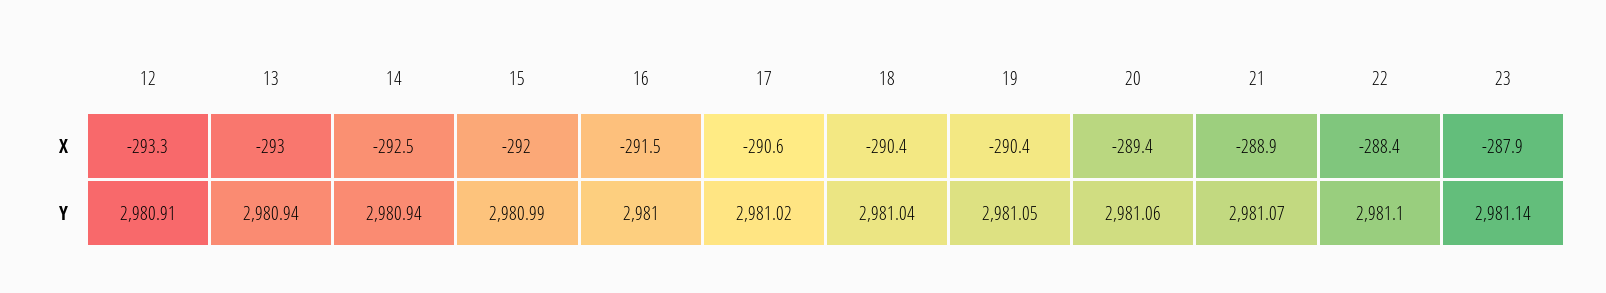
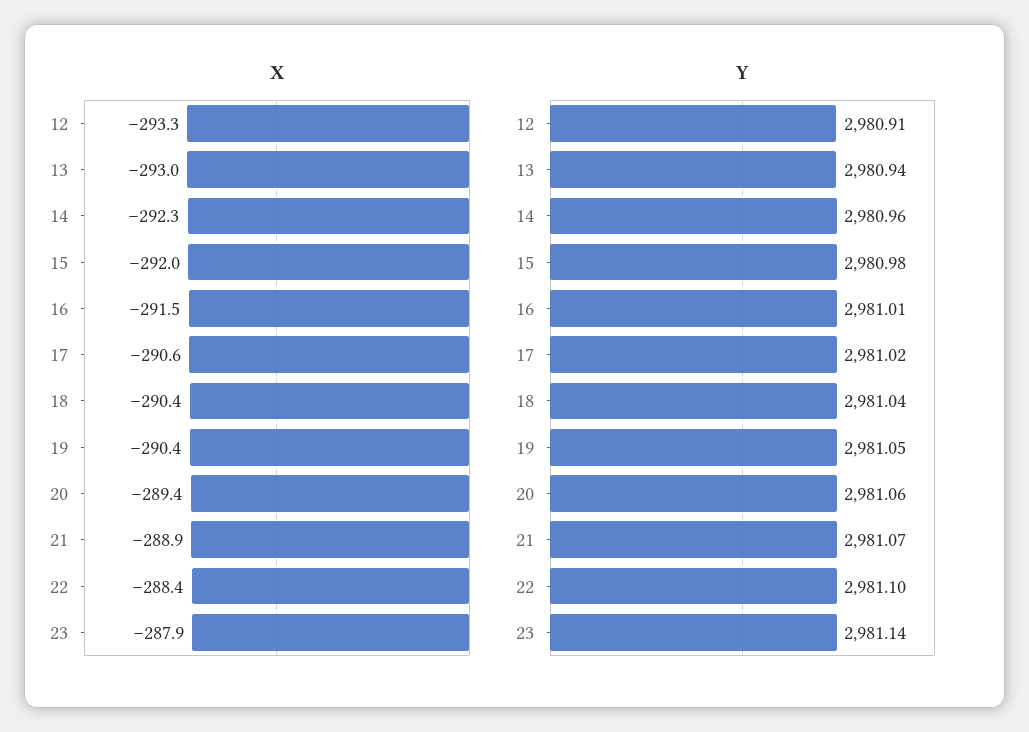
X, 14: -292.5 -> -292.3
Y, 14: 2980.94 -> 2980.96
Y, 15: 2980.99 -> 2980.98
Y, 16: 2981 -> 2981.01

